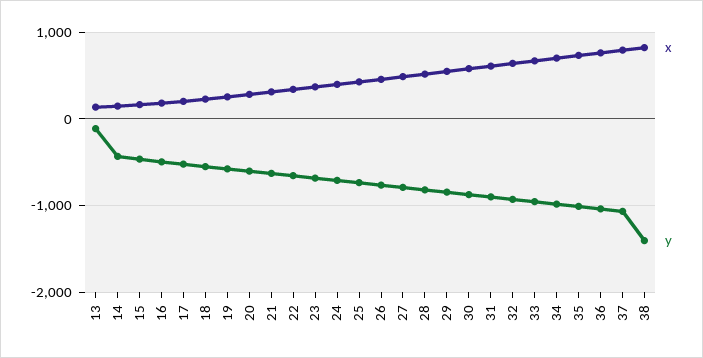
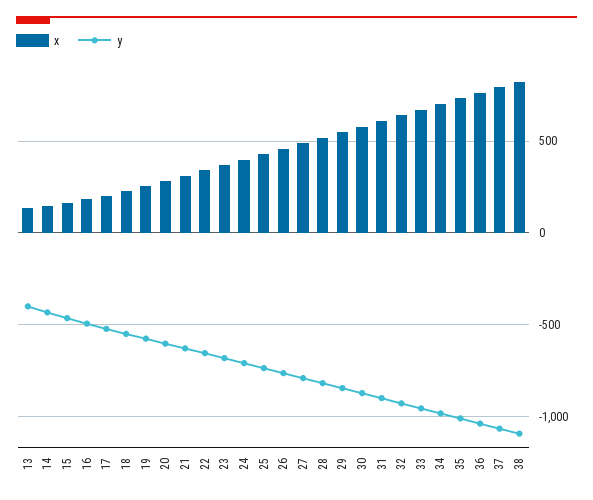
y, 13: -100 -> -400
y, 38: -1400 -> -1100

